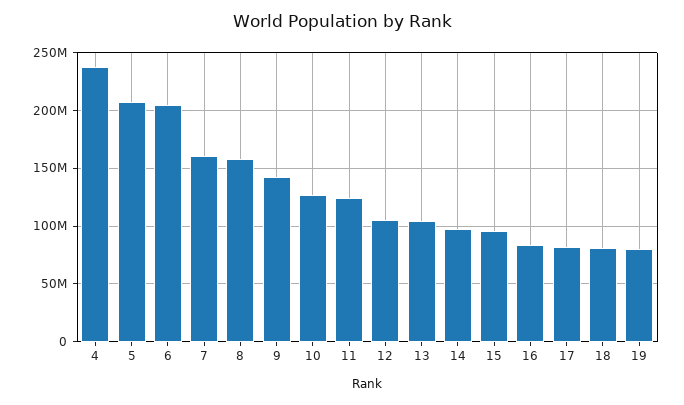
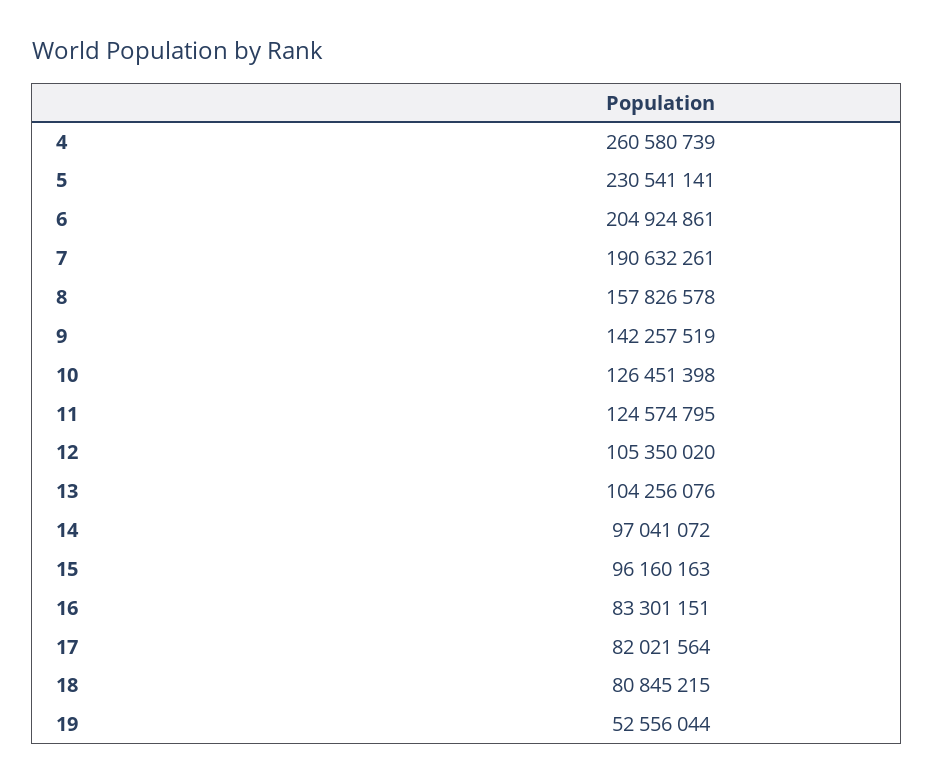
4: 240000000 -> 260580739
5: 210000000 -> 230541141
7: 160000000 -> 190632261
19: 80000000 -> 52556044

